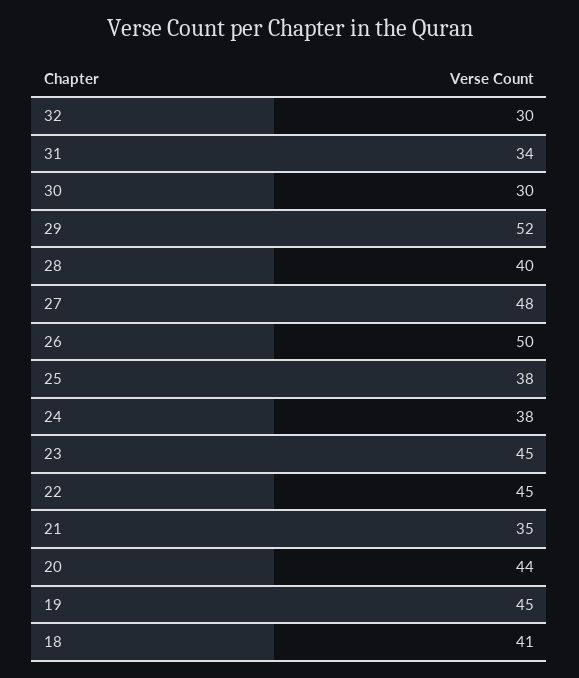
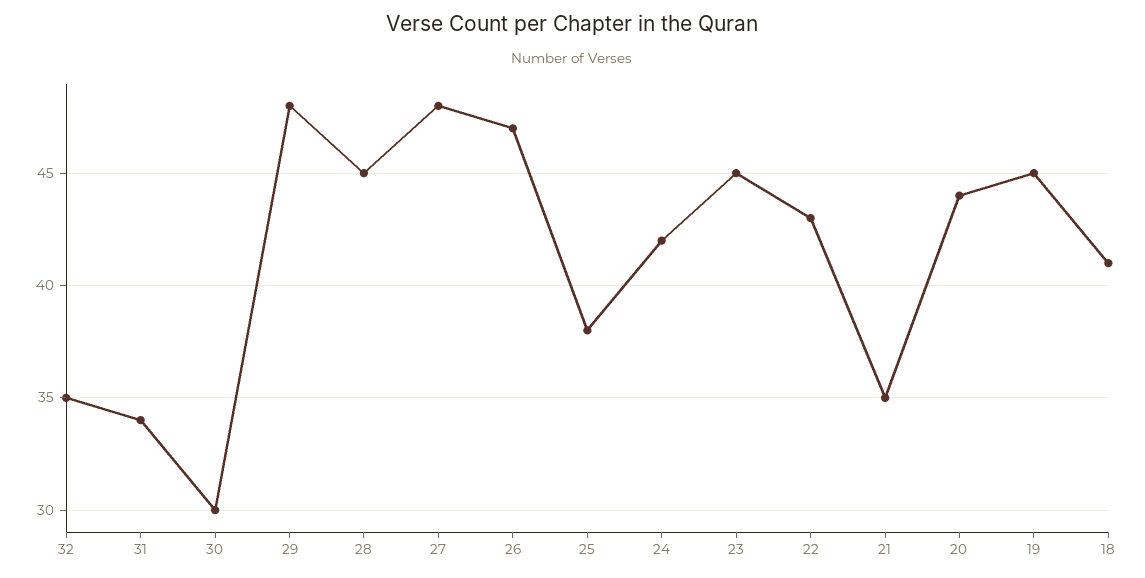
32: 30 -> 35
29: 52 -> 48
28: 40 -> 45
26: 50 -> 47
24: 38 -> 42
22: 45 -> 43

